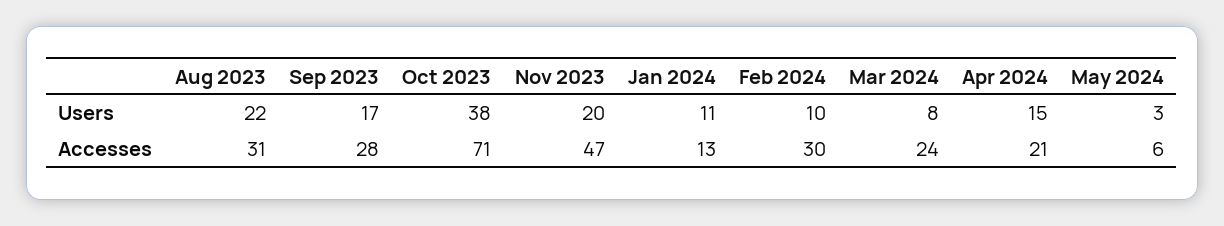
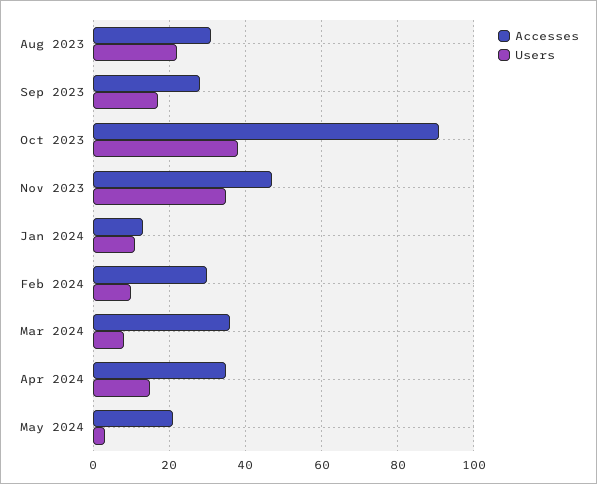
Users, Nov 2023: 20 -> 35
Accesses, Oct 2023: 71 -> 90
Accesses, Mar 2024: 24 -> 35
Accesses, Apr 2024: 21 -> 35
Accesses, May 2024: 6 -> 20

